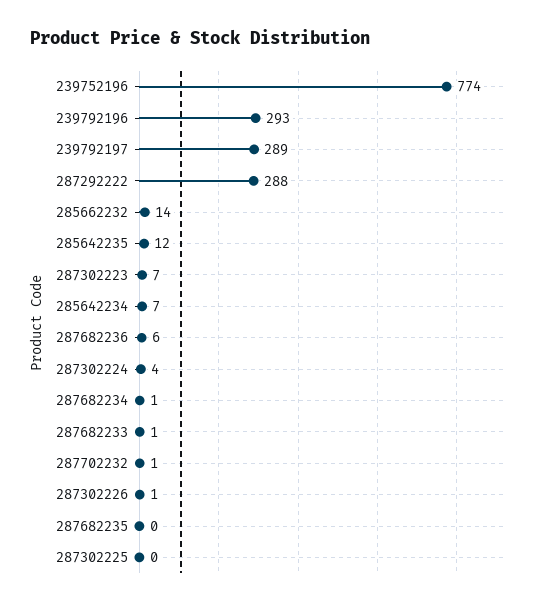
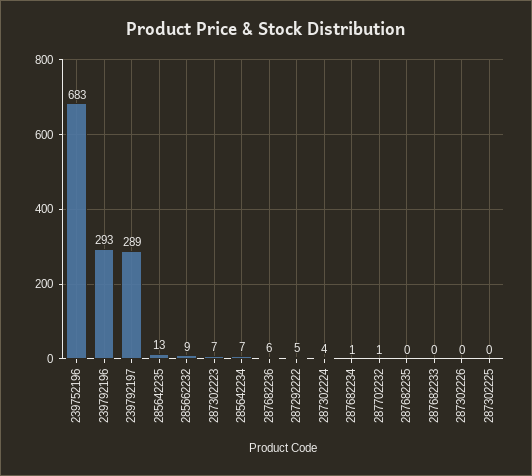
239752196: 774 -> 683
287292222: 288 -> 5
285662232: 14 -> 9
285642235: 12 -> 13
287682233: 1 -> 0
287302226: 1 -> 0

